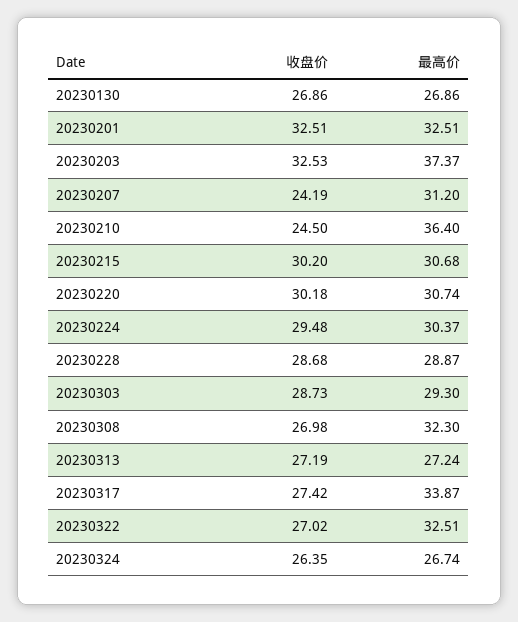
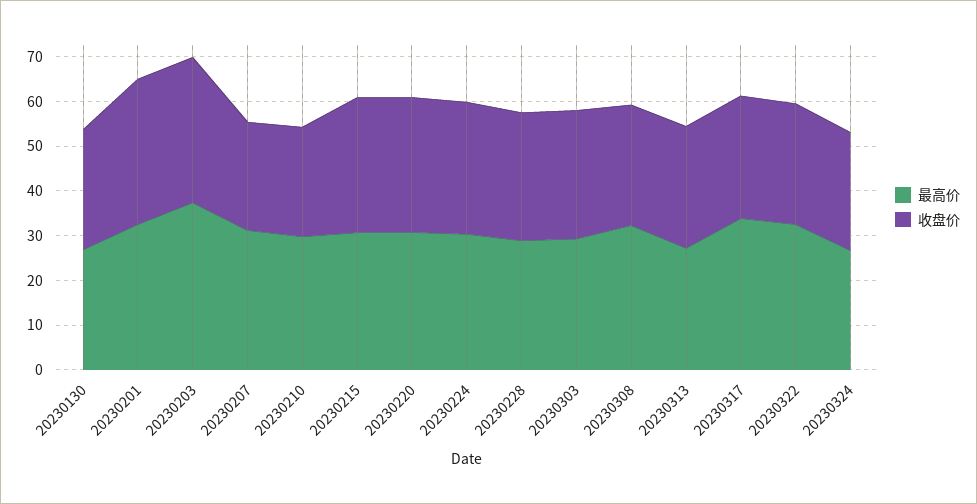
最高价, 20230210: 36.4 -> 30

